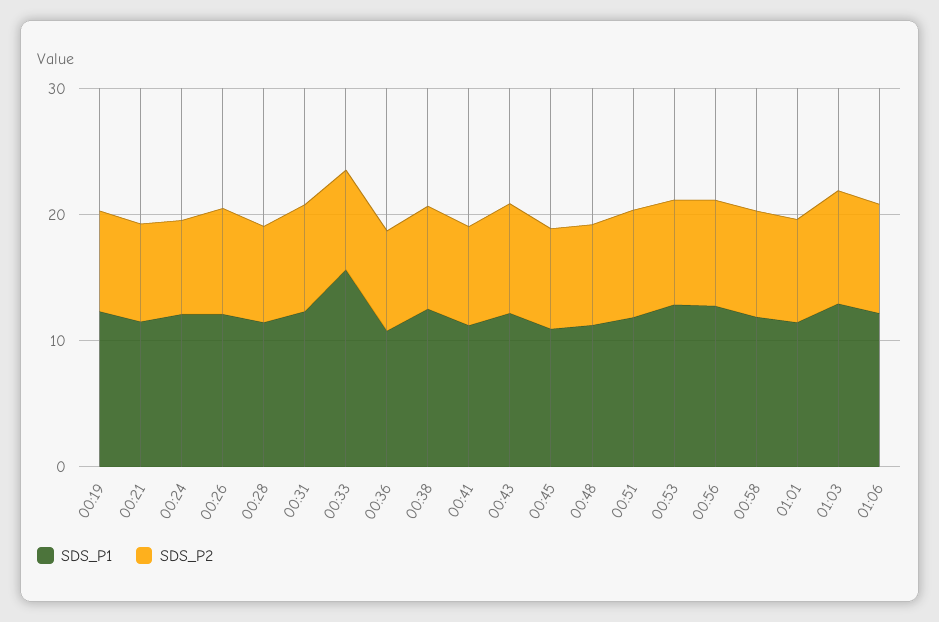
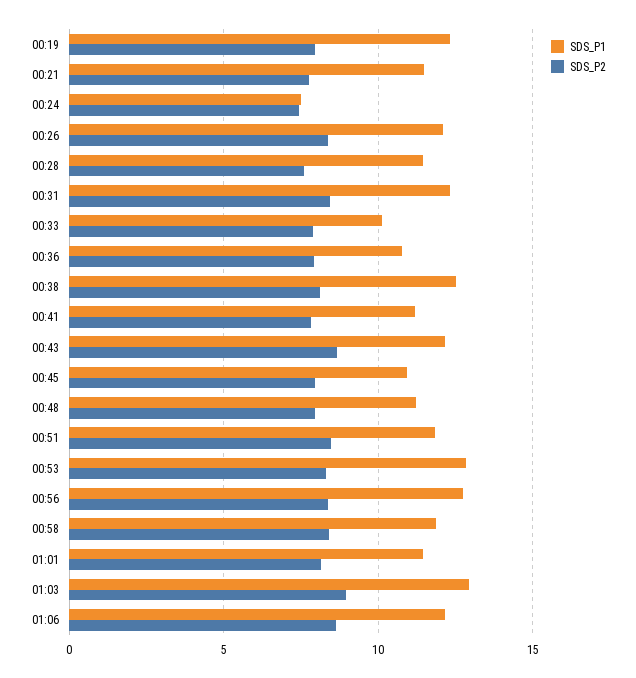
SDS_P1, 00:24: 12 -> 7.5
SDS_P1, 00:33: 16 -> 10

